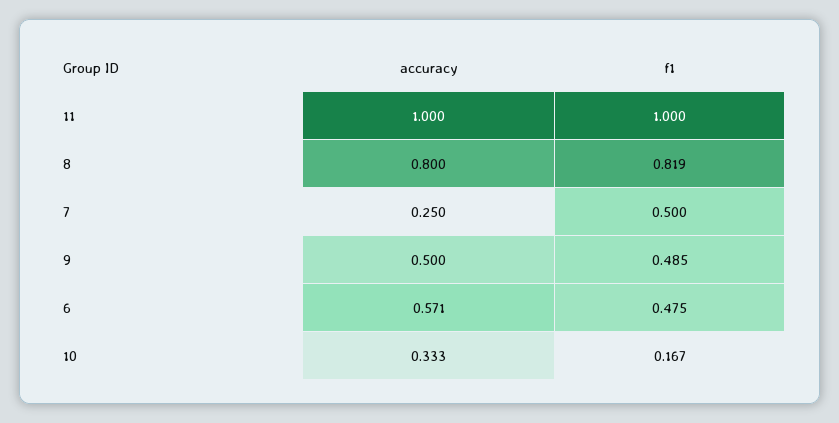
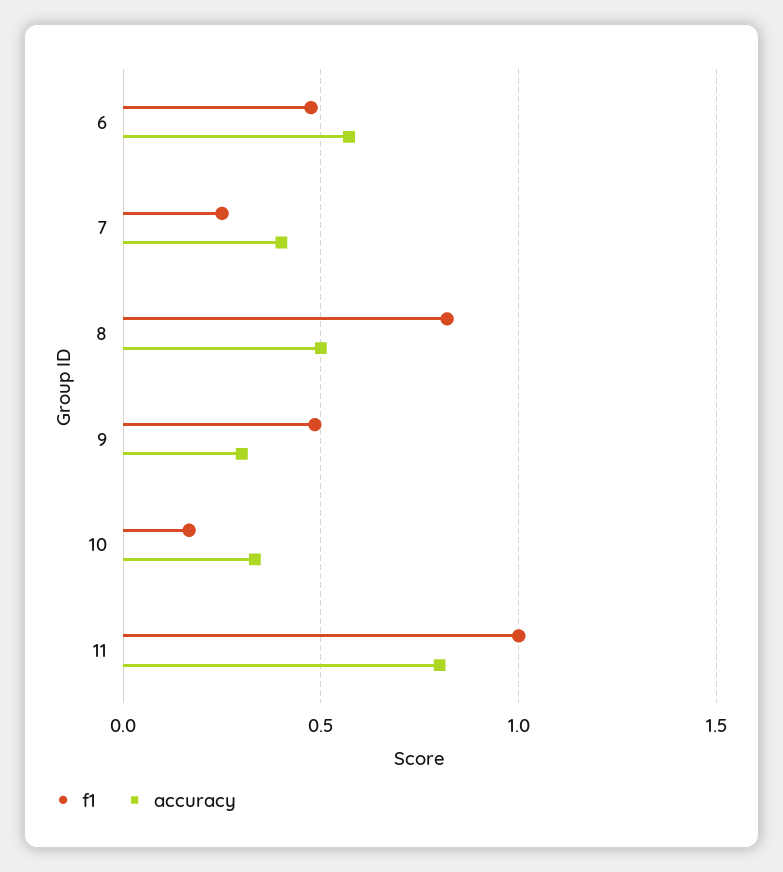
accuracy, 11: 1 -> 0.8
accuracy, 8: 0.8 -> 0.5
accuracy, 7: 0.25 -> 0.4
f1, 7: 0.5 -> 0.25
accuracy, 9: 0.5 -> 0.3

